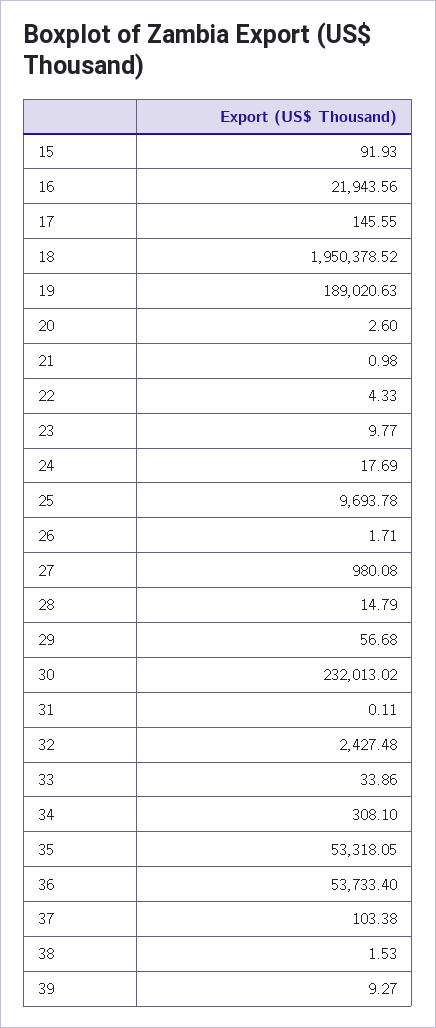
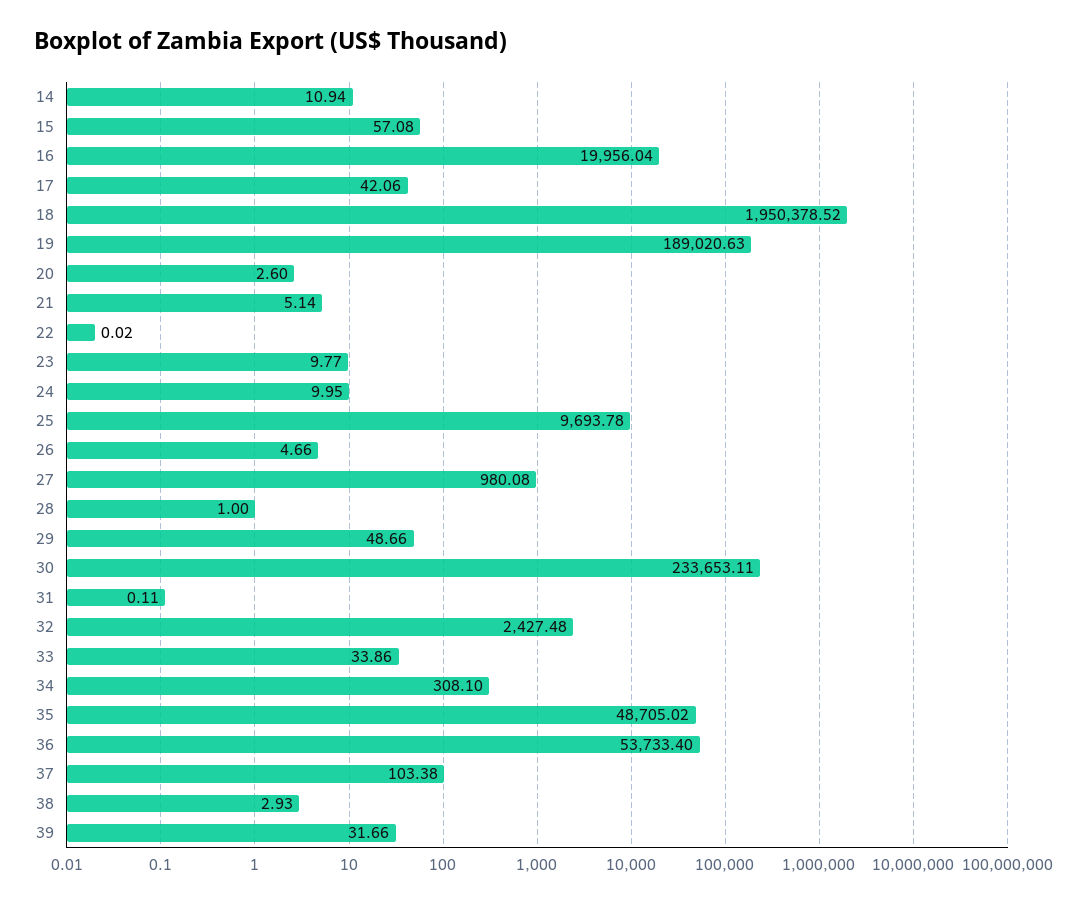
15: 91.93 -> 57.08
16: 21943.56 -> 19956.04
17: 145.55 -> 42.06
21: 0.98 -> 5.14
22: 4.33 -> 0.02
24: 17.69 -> 9.95
26: 1.71 -> 4.66
28: 14.79 -> 1
29: 56.68 -> 48.66
30: 232013.02 -> 233653.11
35: 53318.05 -> 48705.02
38: 1.53 -> 2.93
39: 9.27 -> 31.66
14: none -> 10.94

